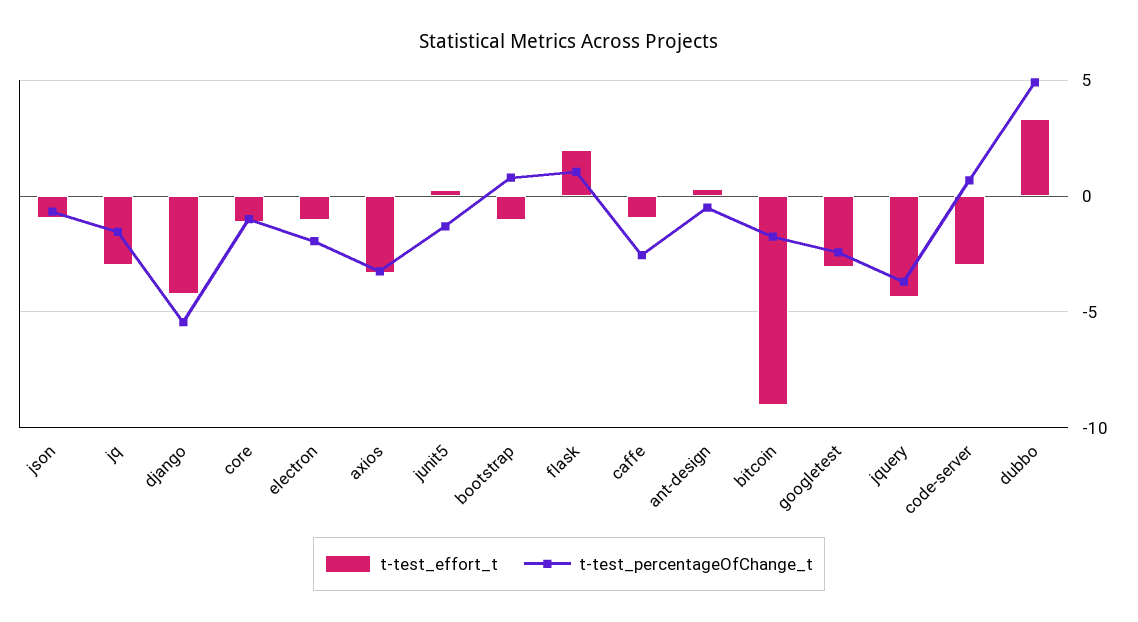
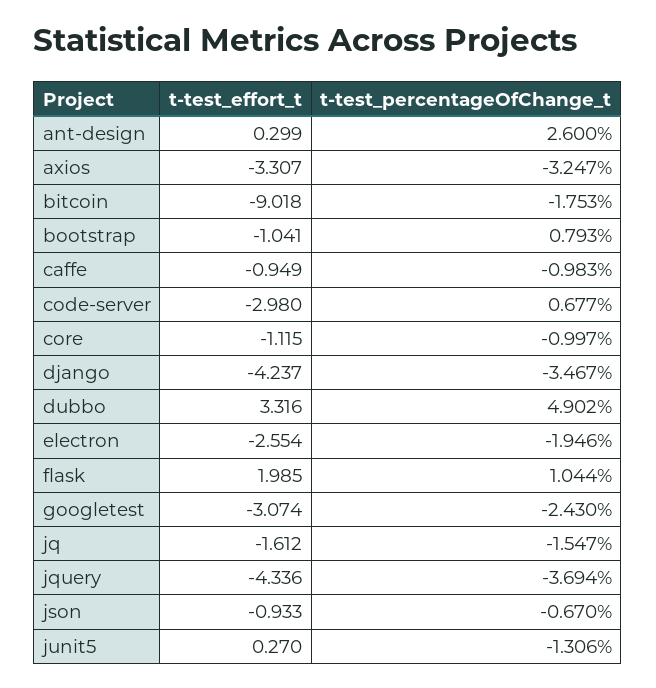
t-test_effort_t, jq: -3 -> -1.612
t-test_percentageOfChange_t, django: -5.5 -> -3.467
t-test_effort_t, electron: -1 -> -2.554
t-test_percentageOfChange_t, caffe: -2.5 -> -0.983
t-test_percentageOfChange_t, ant-design: -0.5 -> 2.6

